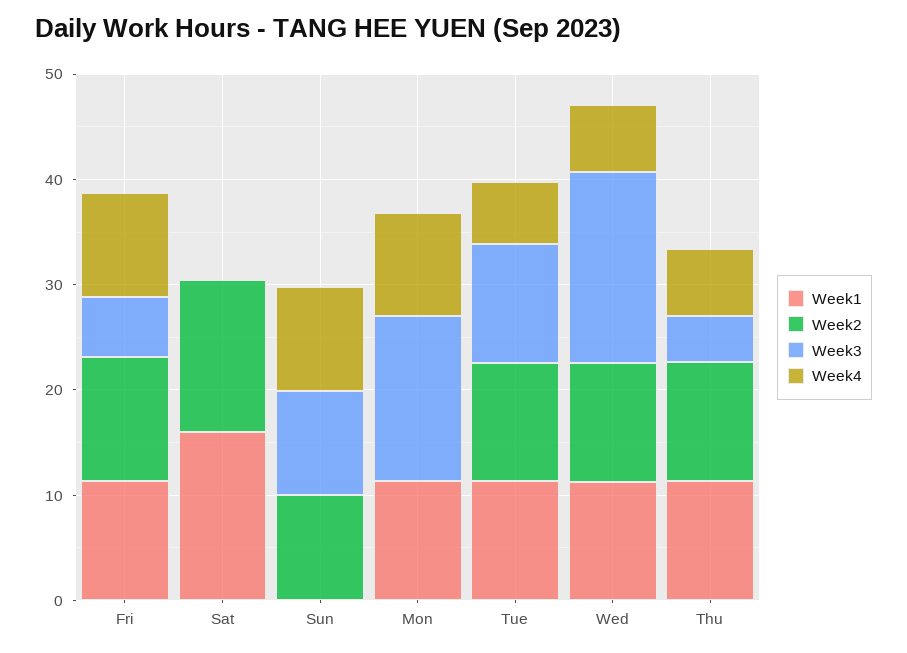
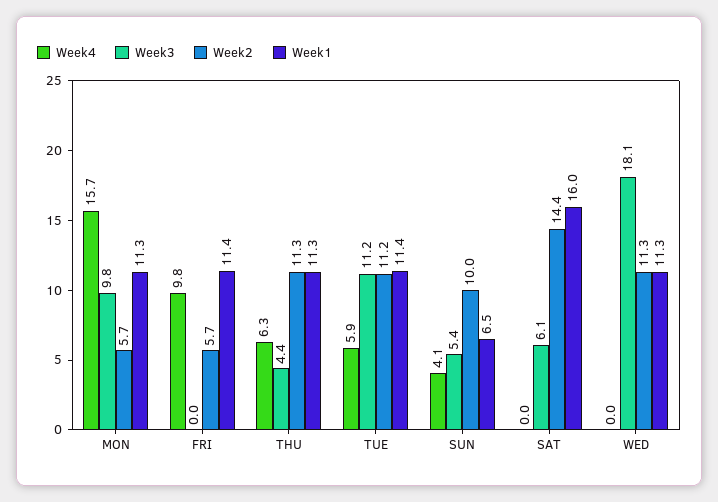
Week2, Fri: 12 -> 5.7
Week3, Fri: 6 -> 0
Week3, Sat: 0 -> 6.1
Week1, Sun: 0 -> 6.5
Week3, Sun: 10 -> 5.4
Week4, Sun: 10 -> 4.1
Week2, Mon: 0 -> 5.7
Week3, Mon: 16 -> 9.8
Week4, Mon: 10 -> 15.7
Week4, Wed: 6 -> 0

